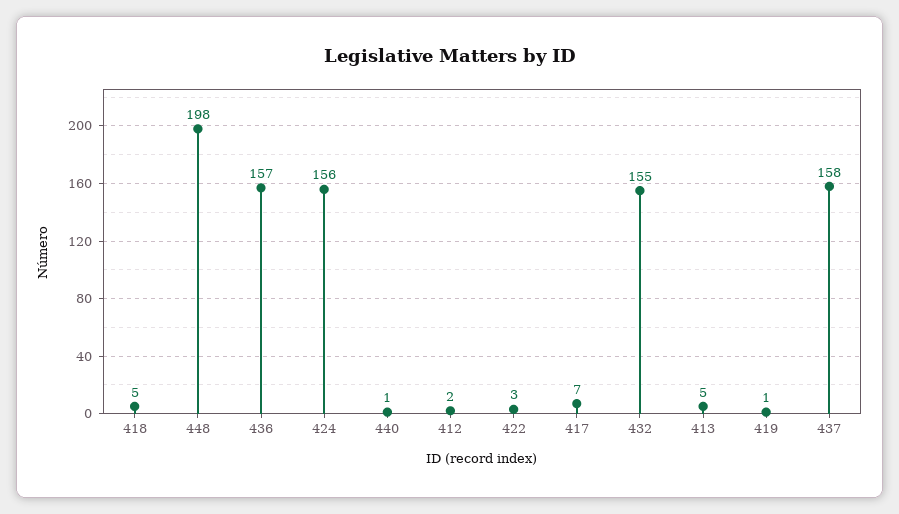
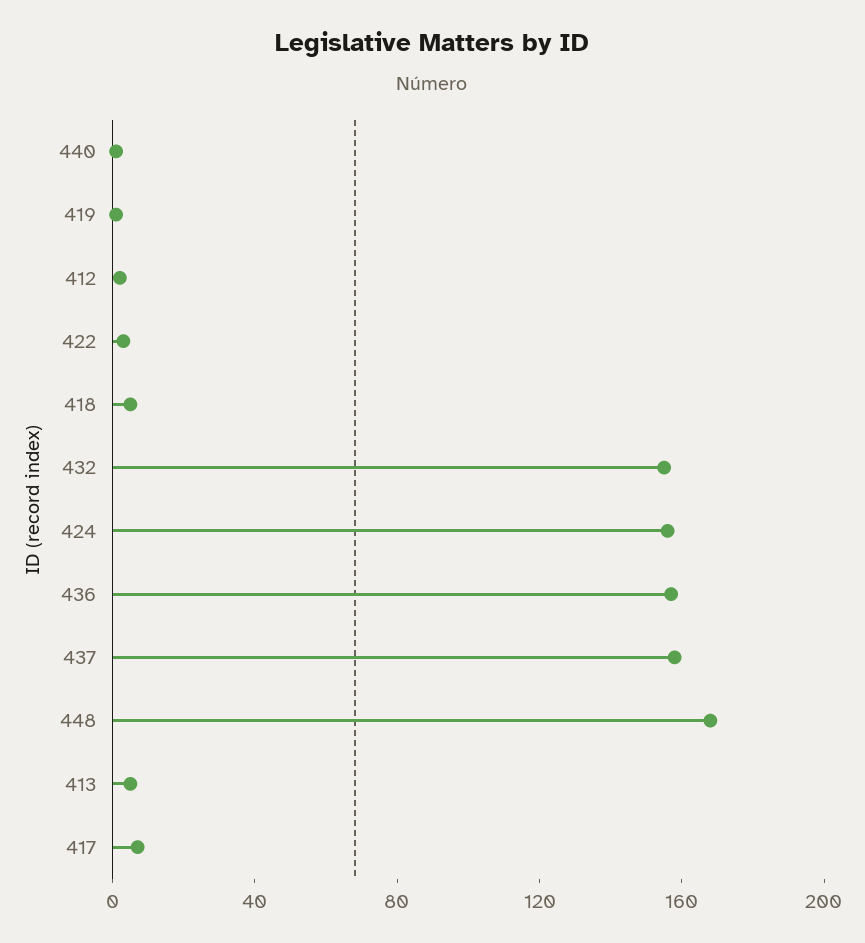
448: 198 -> 170

